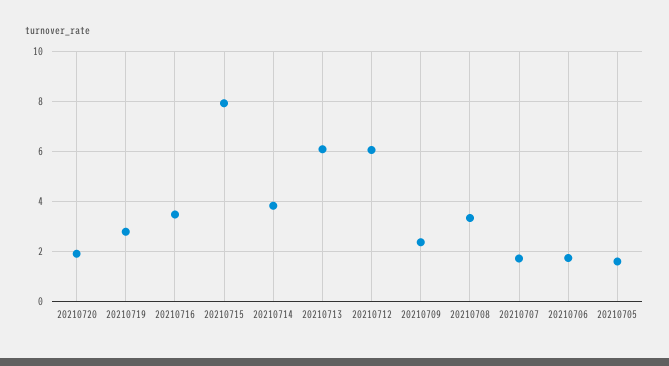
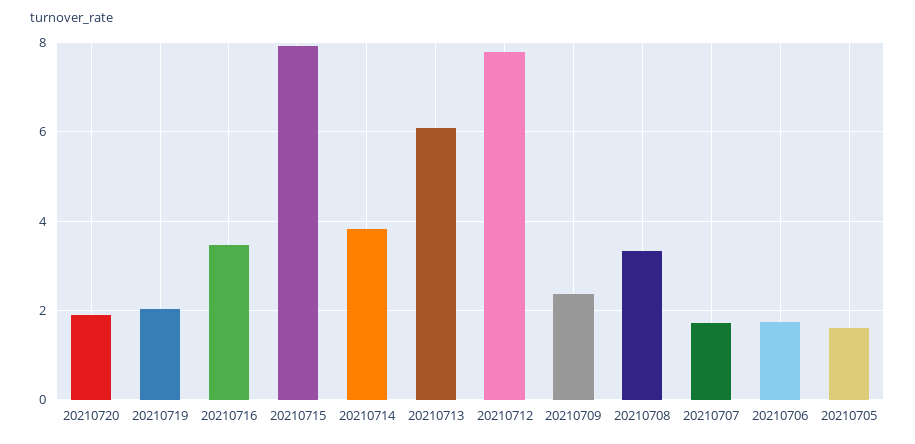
20210719: 2.75 -> 2
20210712: 6 -> 7.8

